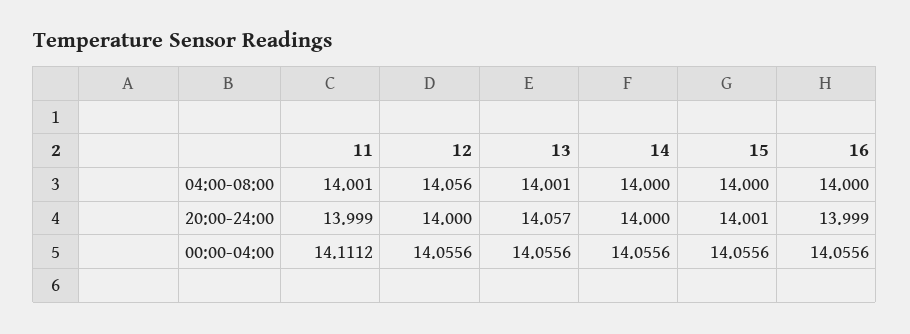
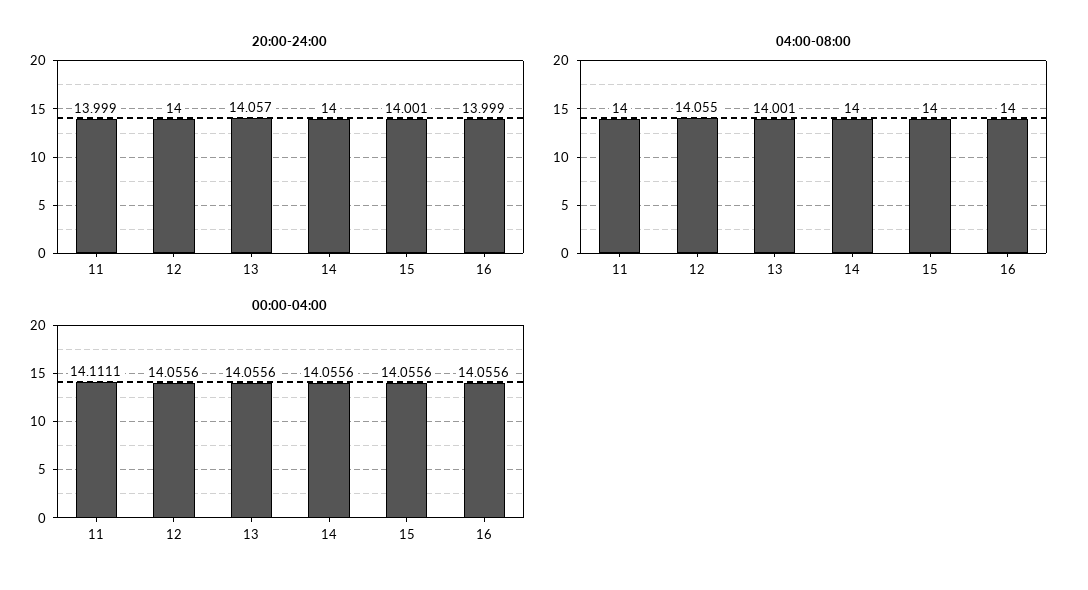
04:00-08:00, 11: 14.001 -> 14
04:00-08:00, 12: 14.056 -> 14.055
00:00-04:00, 11: 14.1112 -> 14.1111

